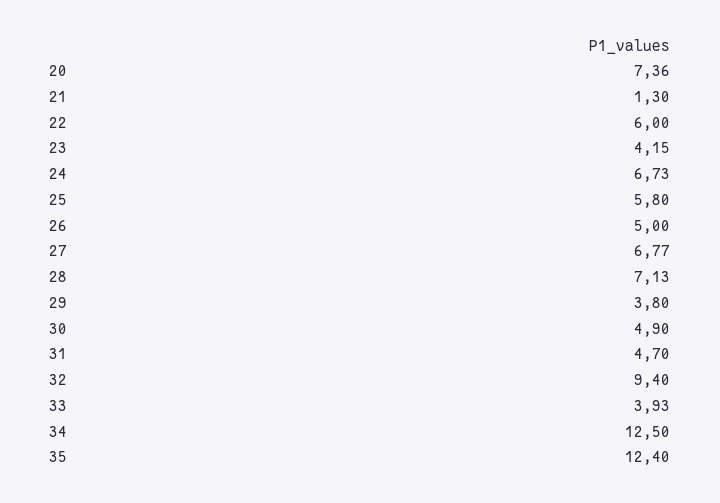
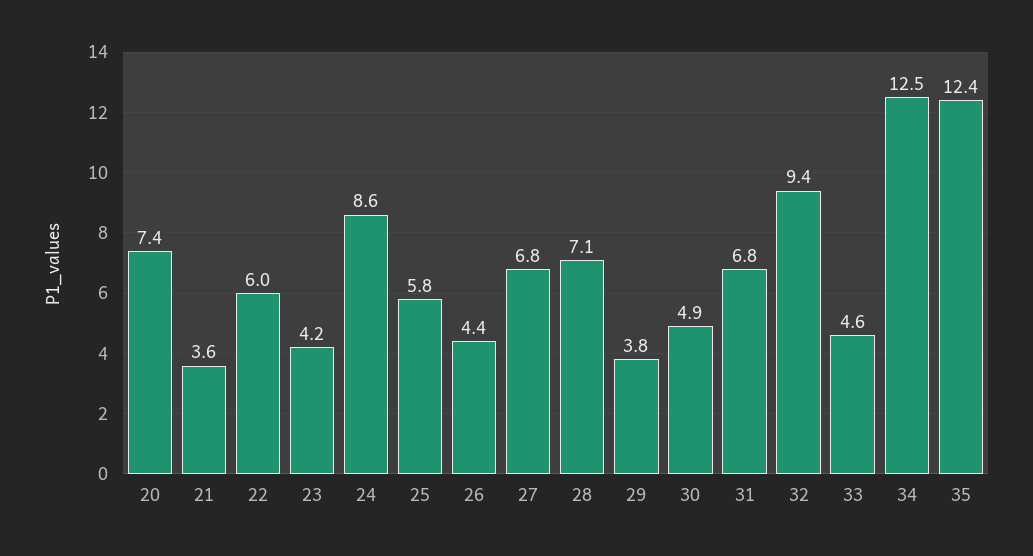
21: 1.3 -> 3.6
24: 6.73 -> 8.6
26: 5 -> 4.4
31: 4.7 -> 6.8
33: 3.93 -> 4.6

